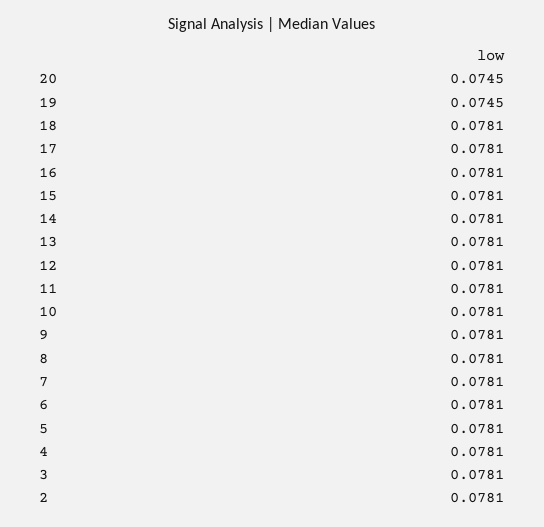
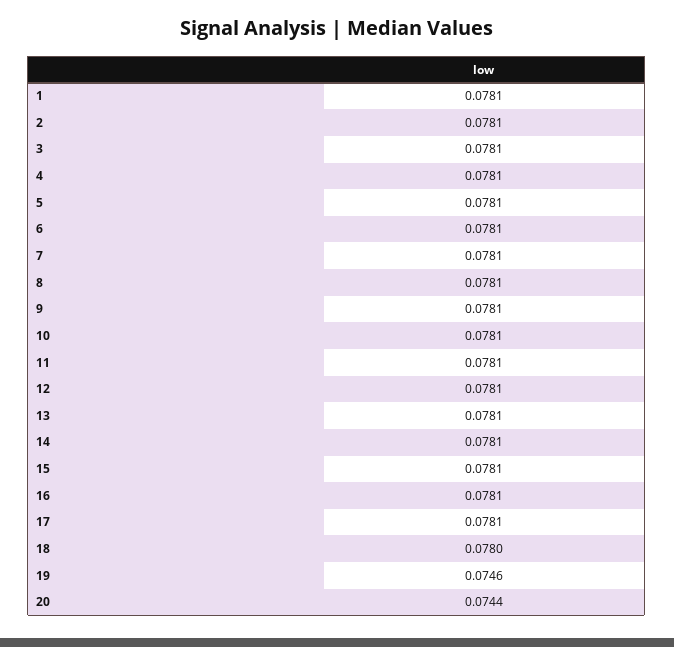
20: 0.0745 -> 0.0744
19: 0.0745 -> 0.0746
18: 0.0781 -> 0.078
1: none -> 0.0781

